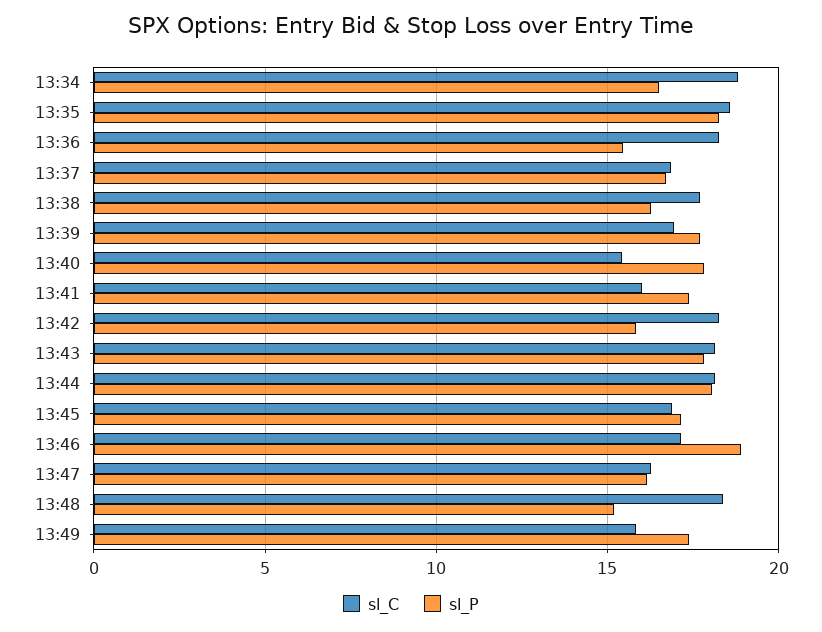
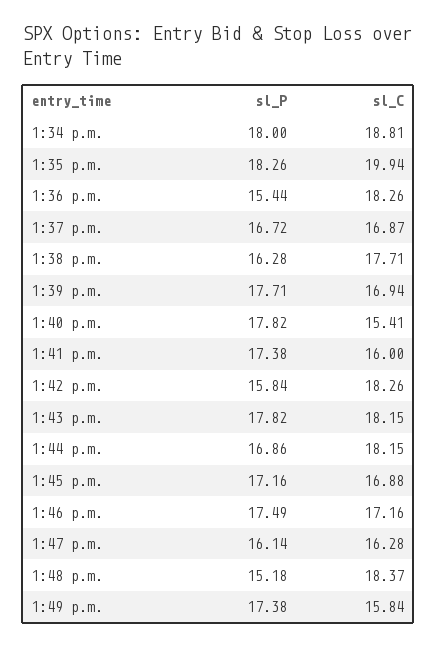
sl_P, 13:34: 16.5 -> 18
sl_C, 13:35: 18.5 -> 19.94
sl_P, 13:44: 18 -> 16.86
sl_P, 13:46: 19 -> 17.49

